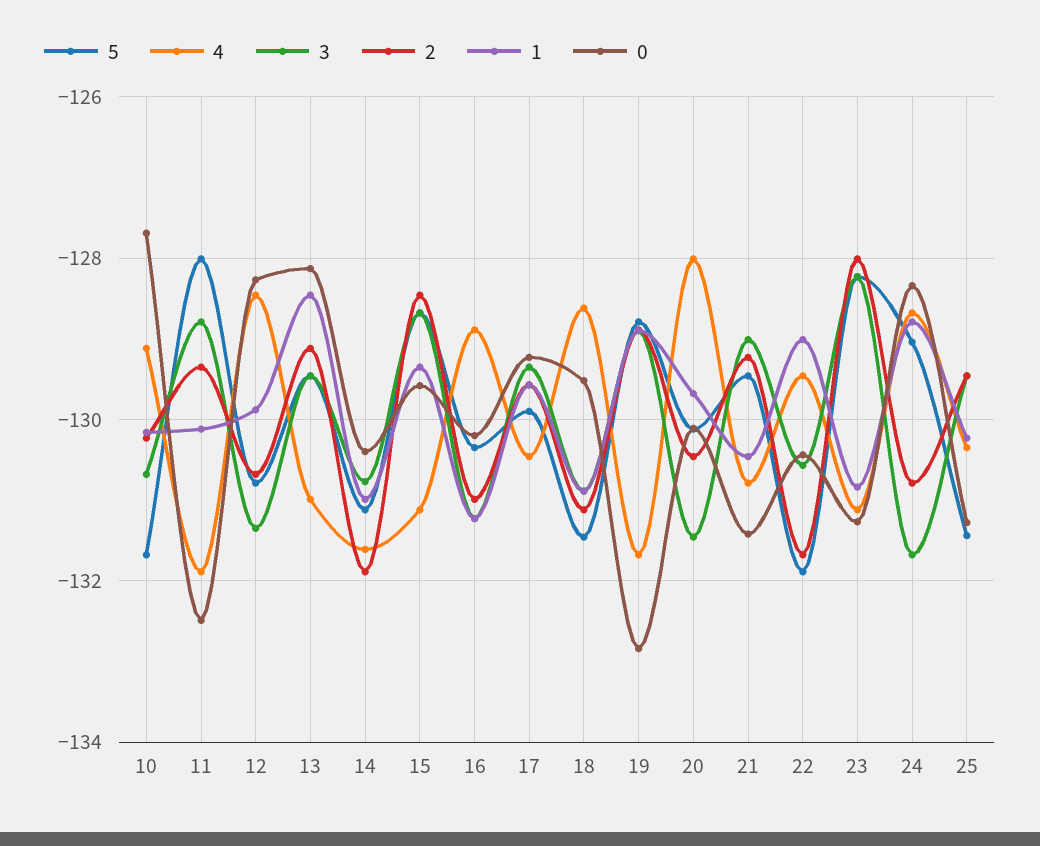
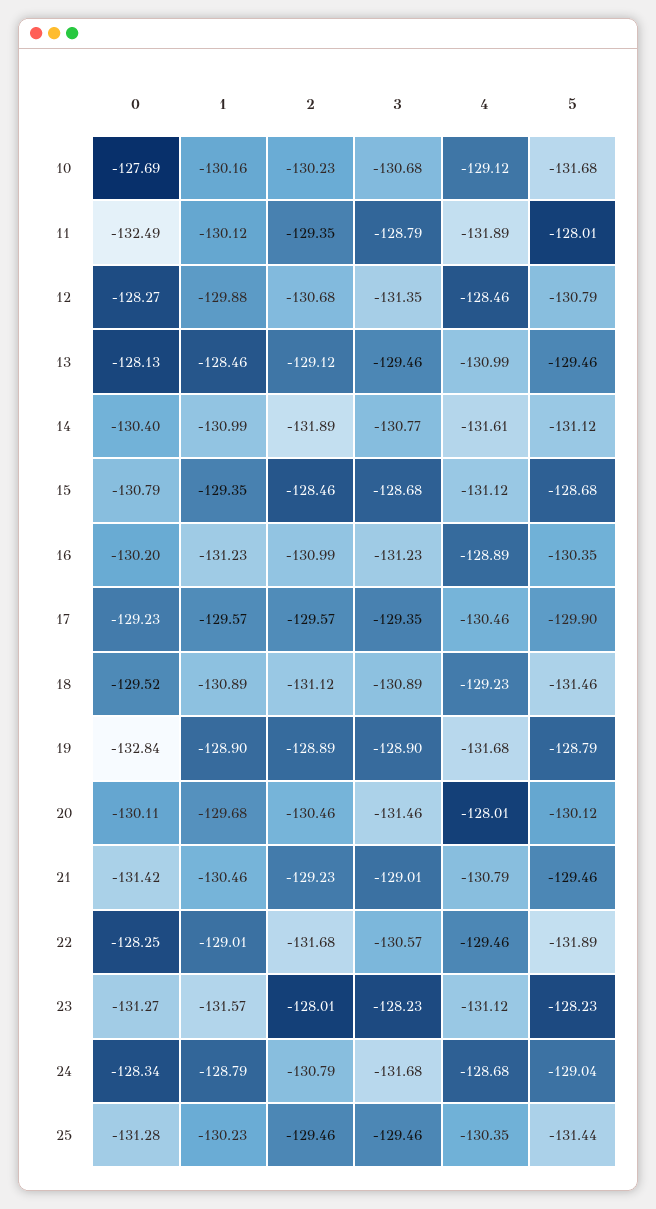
0, 15: -129.6 -> -130.79
4, 18: -128.6 -> -129.23
0, 22: -130.4 -> -128.25
1, 23: -130.8 -> -131.57

